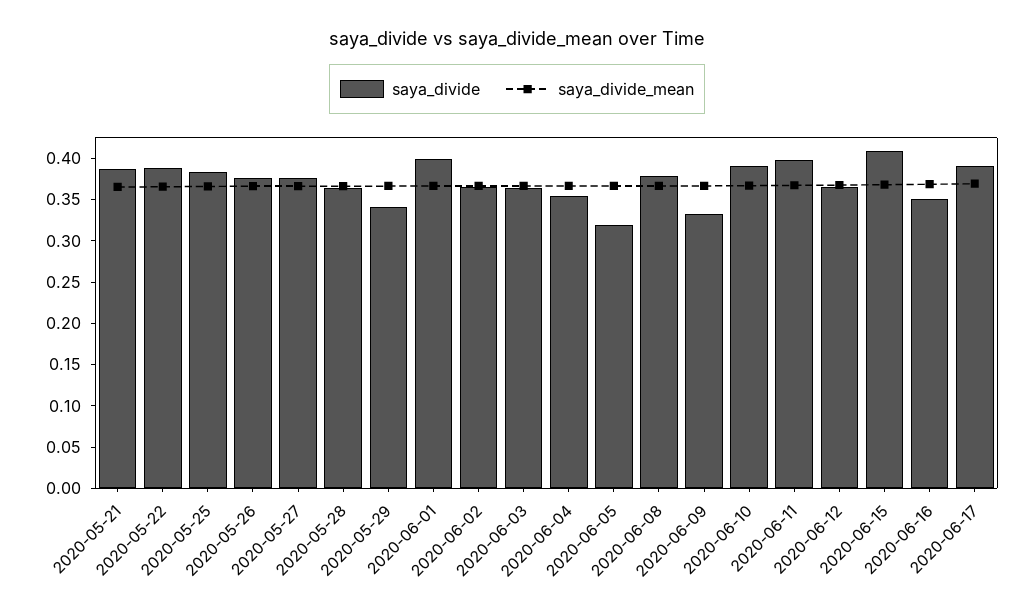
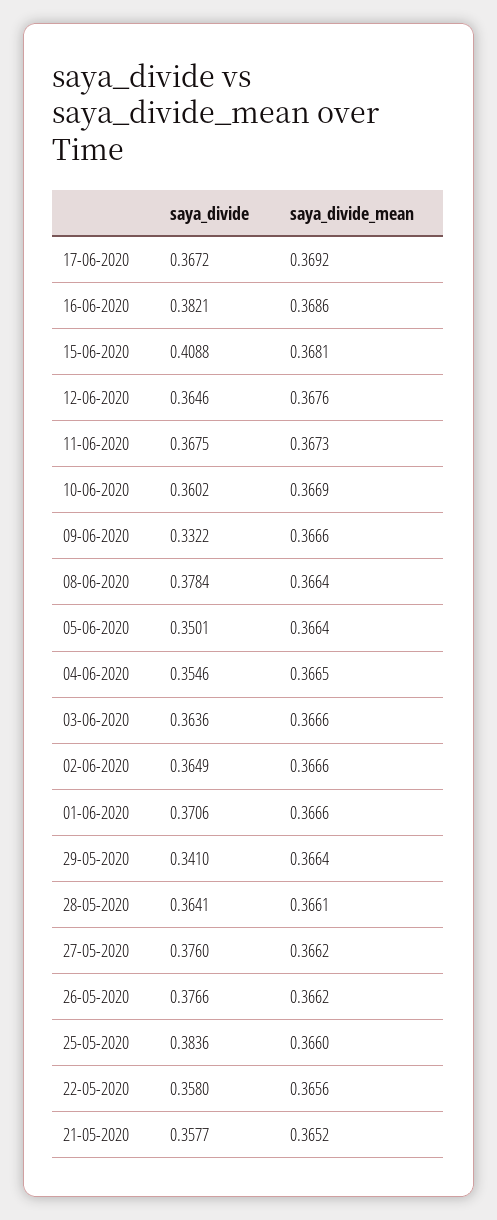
saya_divide, 2020-05-21: 0.39 -> 0.3577
saya_divide, 2020-05-22: 0.39 -> 0.358
saya_divide, 2020-06-01: 0.4 -> 0.3706
saya_divide, 2020-06-05: 0.32 -> 0.3501
saya_divide, 2020-06-10: 0.39 -> 0.3602
saya_divide, 2020-06-11: 0.4 -> 0.3675
saya_divide, 2020-06-16: 0.35 -> 0.3821
saya_divide, 2020-06-17: 0.39 -> 0.3672

